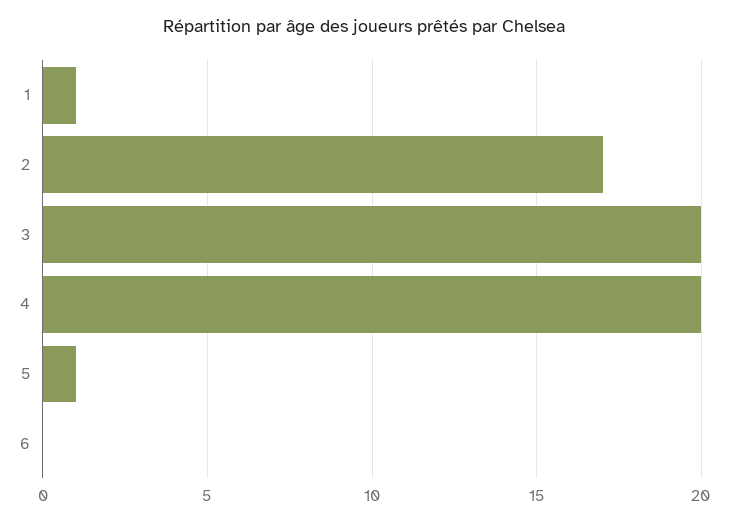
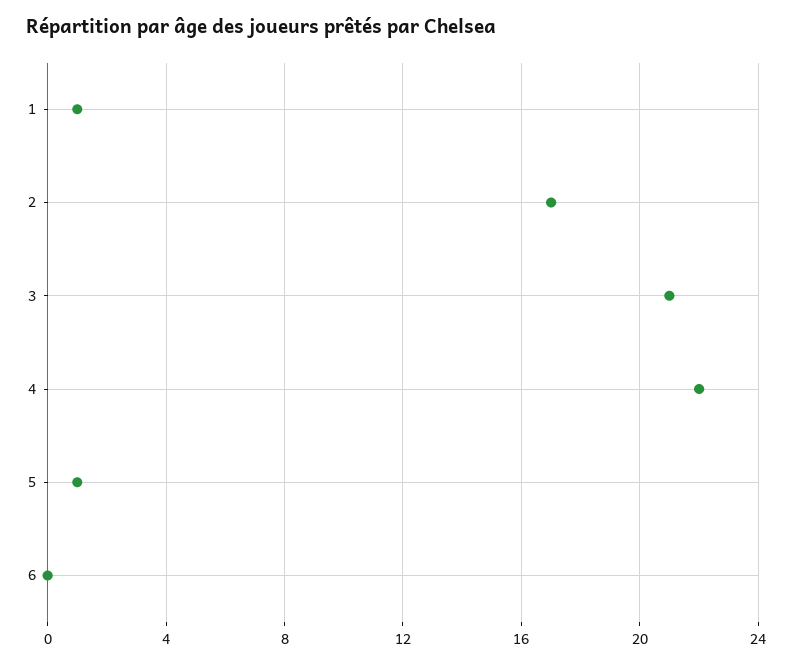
3: 20 -> 21
4: 20 -> 22

